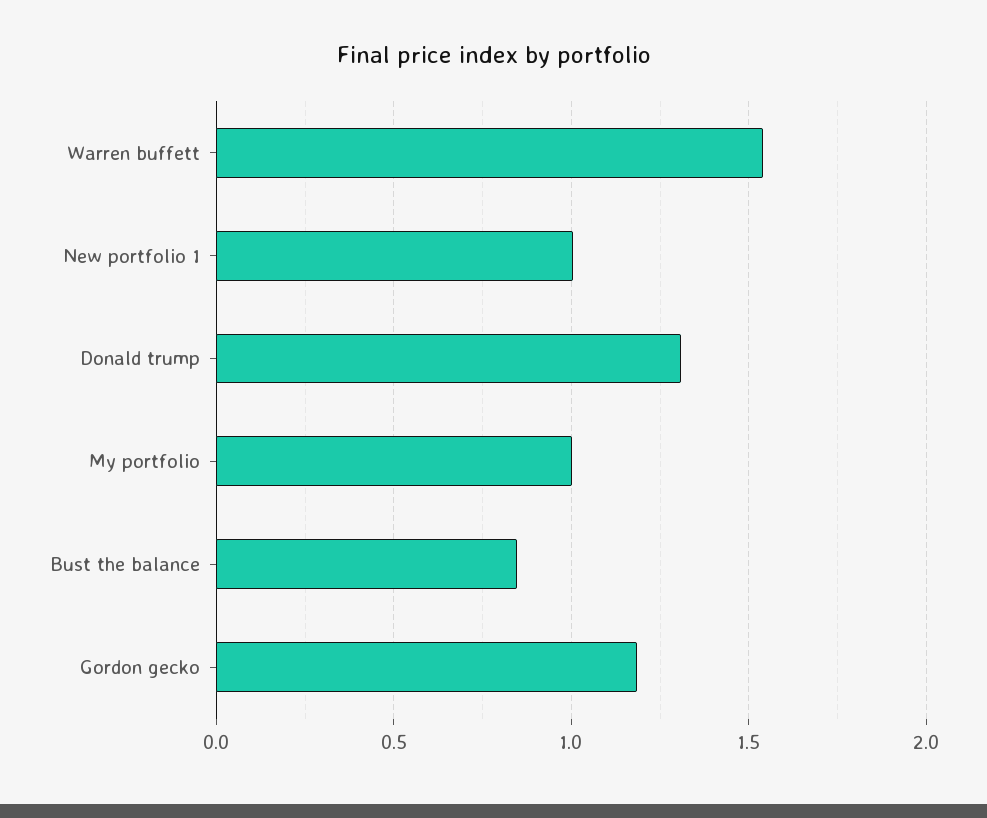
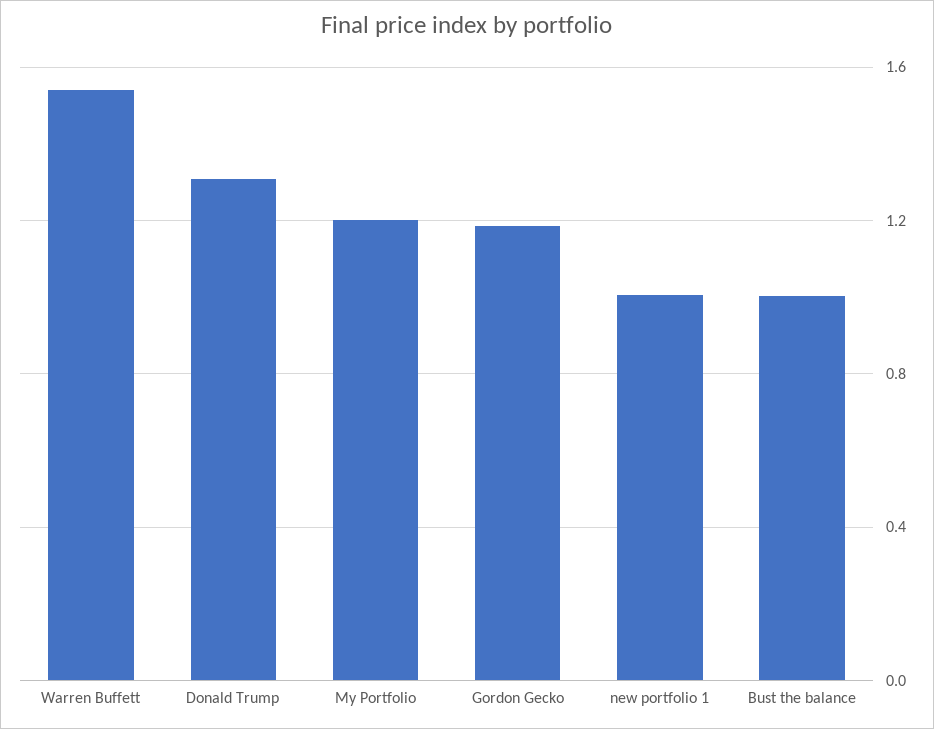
My portfolio: 1 -> 1.2
Bust the balance: 0.85 -> 1

